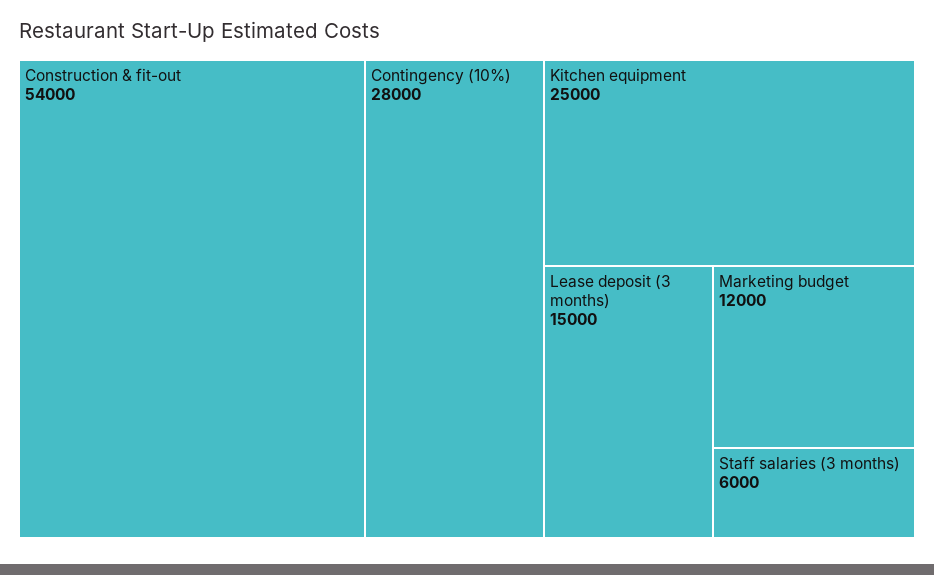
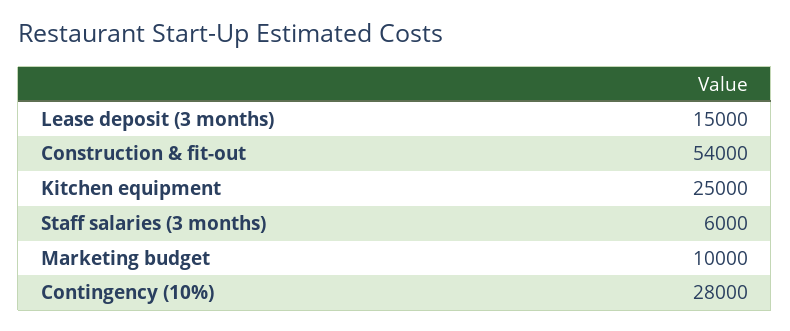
Marketing budget: 12000 -> 10000

